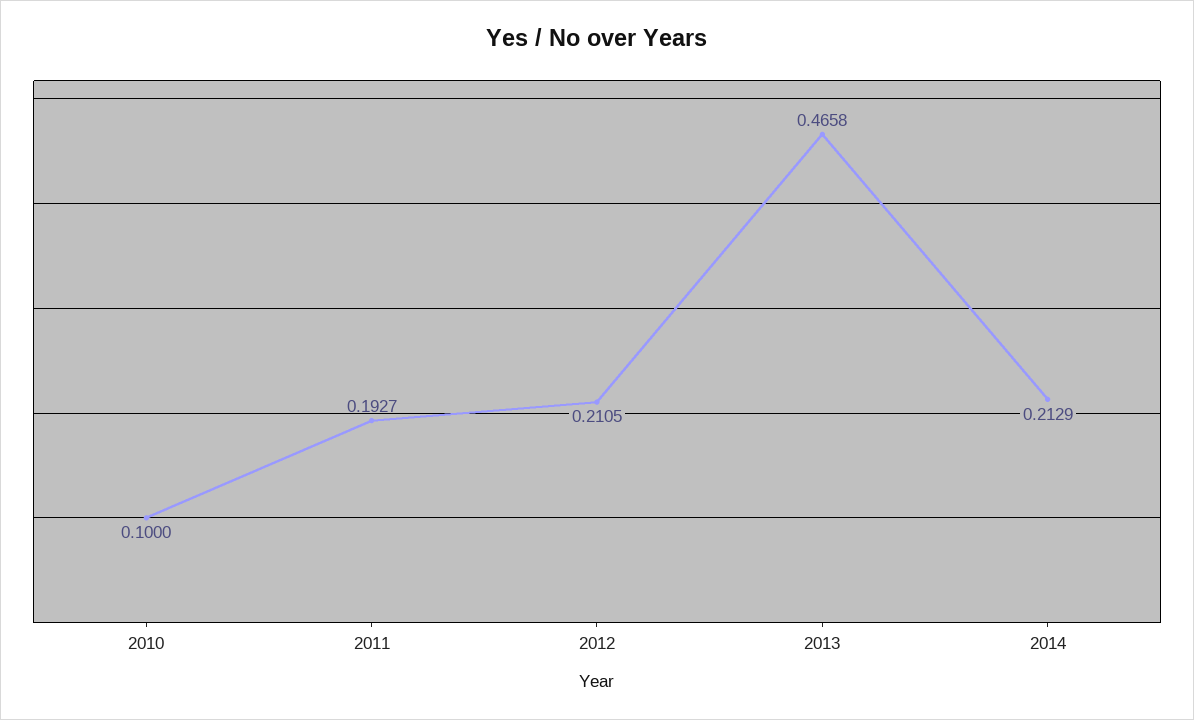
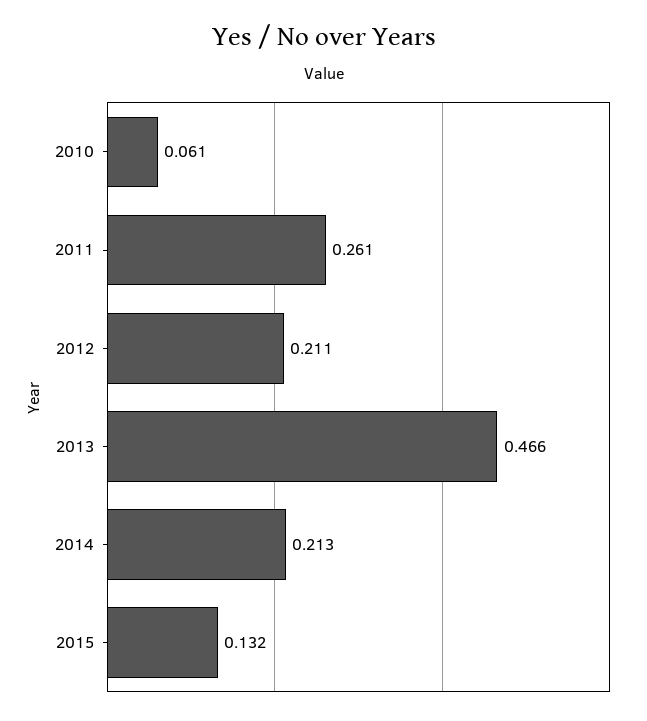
2010: 0.1 -> 0.061
2011: 0.1927 -> 0.261
2015: none -> 0.132

